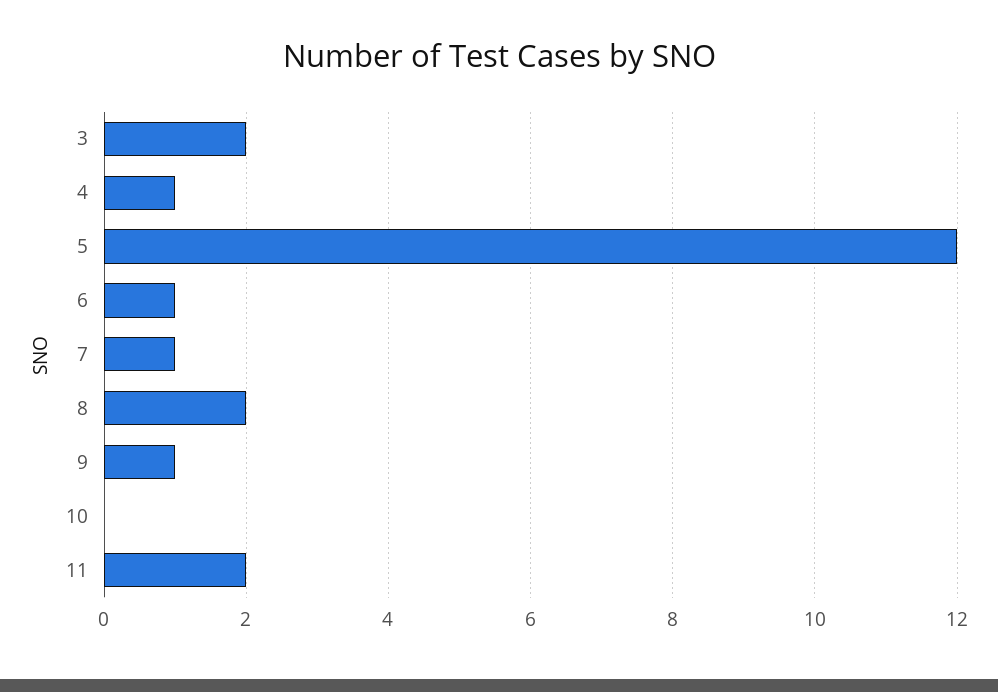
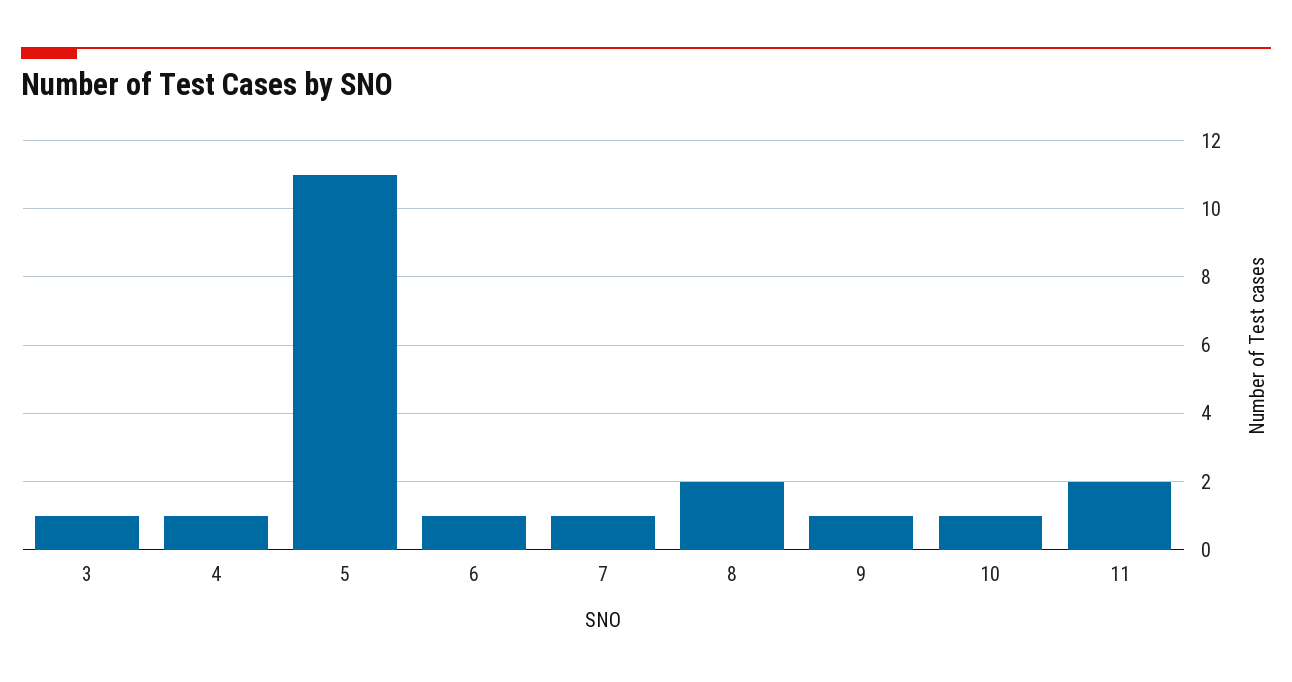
3: 2 -> 1
5: 12 -> 11
10: 0 -> 1

